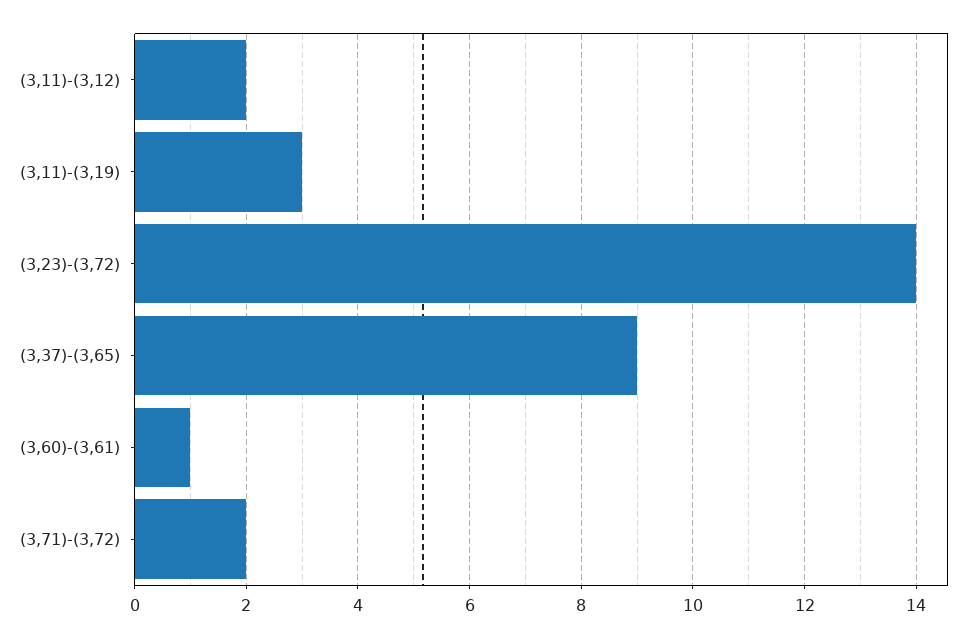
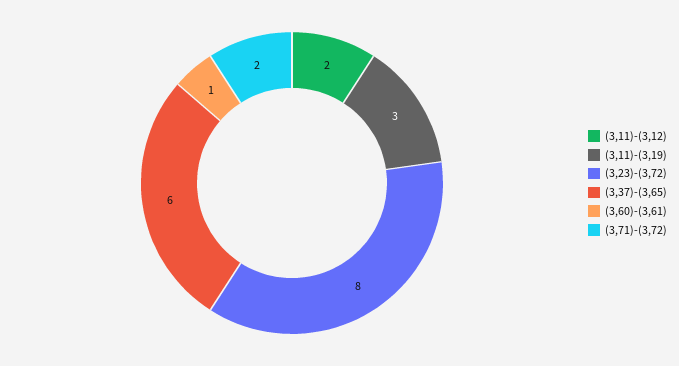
(3,23)-(3,72): 14 -> 8
(3,37)-(3,65): 9 -> 6

